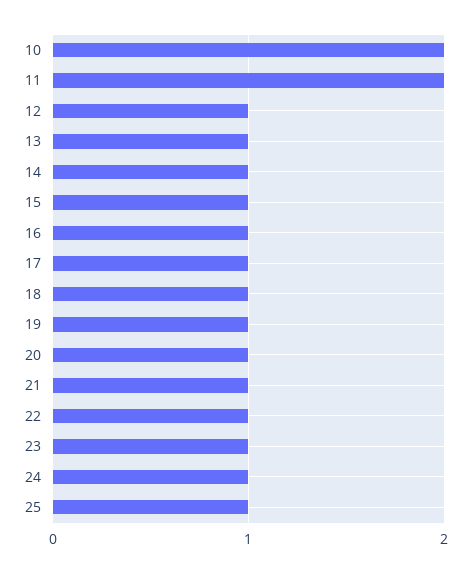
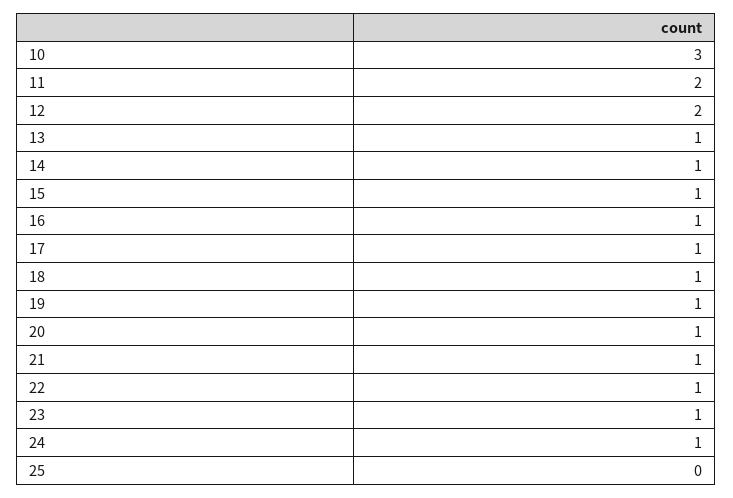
10: 2 -> 3
12: 1 -> 2
25: 1 -> 0

